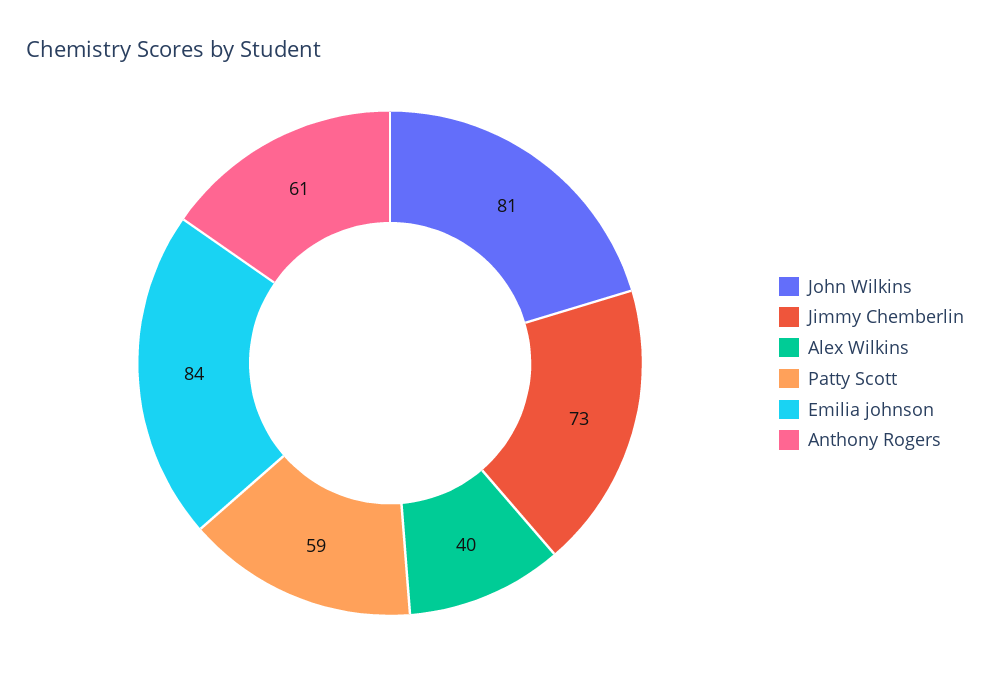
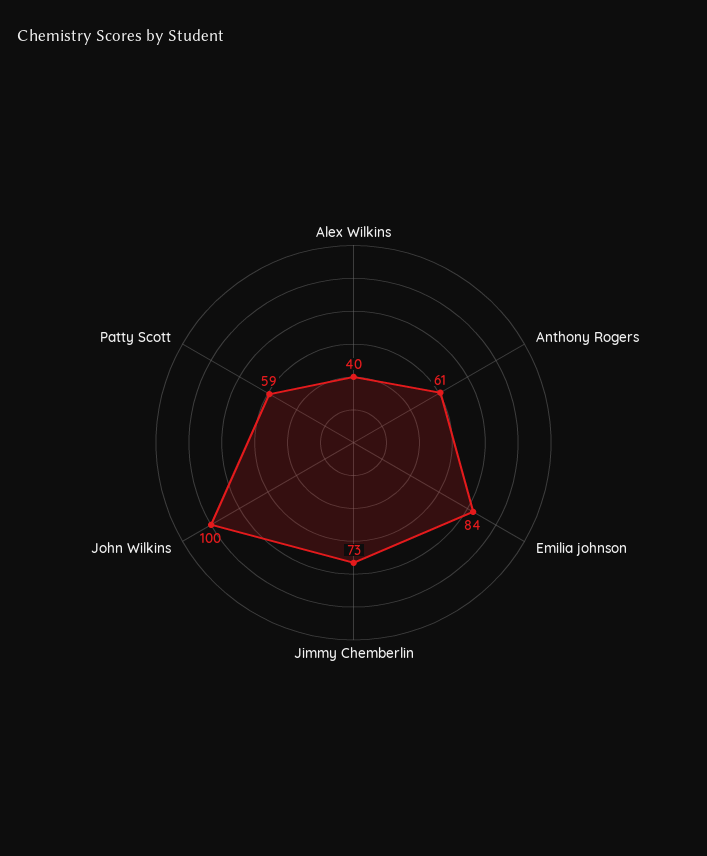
John Wilkins: 81 -> 100

